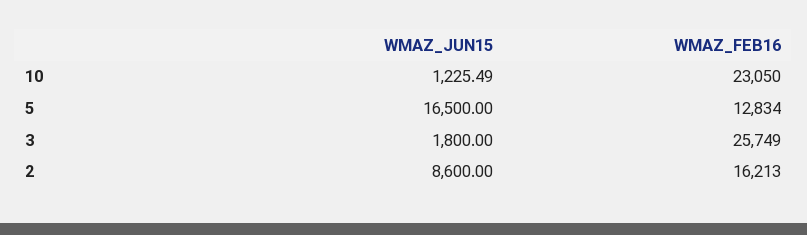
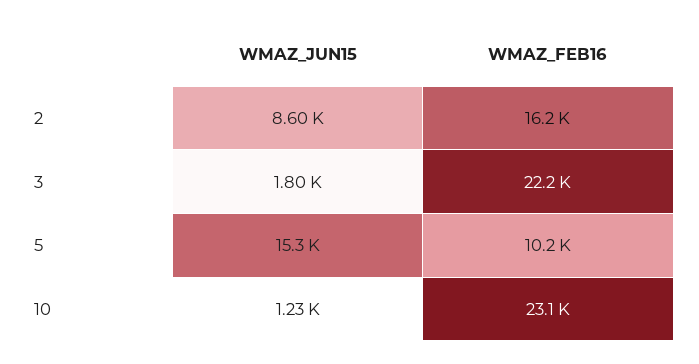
WMAZ_JUN15, 5: 16500 -> 15300
WMAZ_FEB16, 5: 12834 -> 10200
WMAZ_FEB16, 3: 25749 -> 22200

